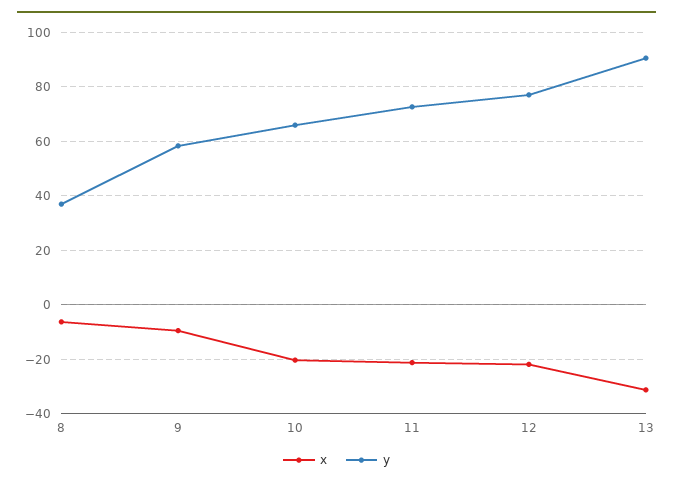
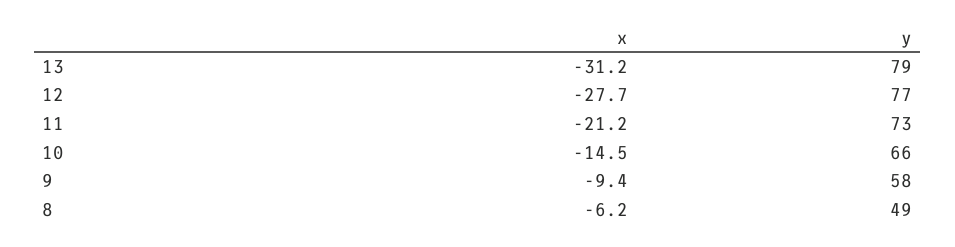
y, 8: 37.5 -> 49
x, 10: -20 -> -14.5
x, 12: -22.5 -> -27.7
y, 13: 90 -> 79

